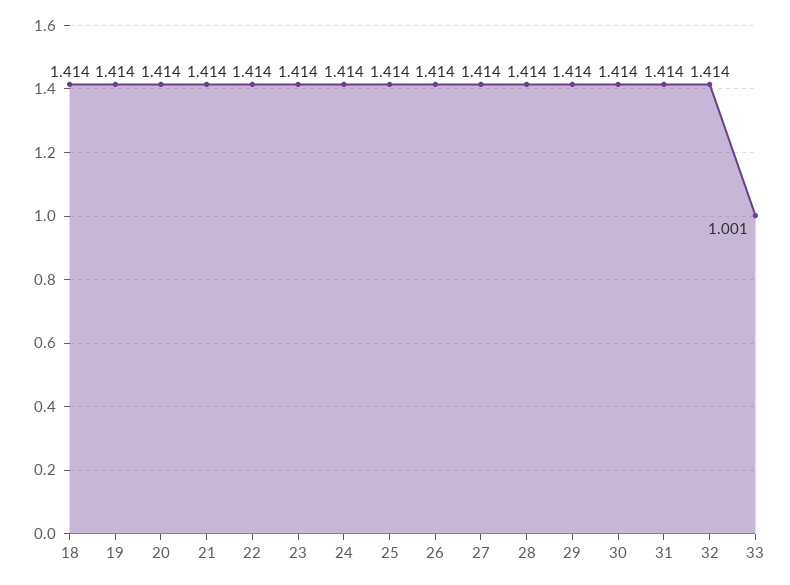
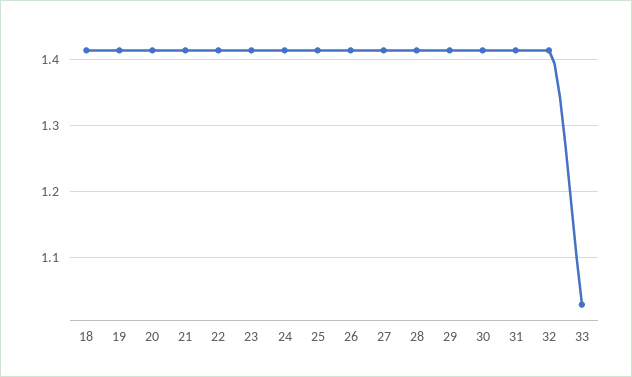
33: 1.001 -> 1.03

